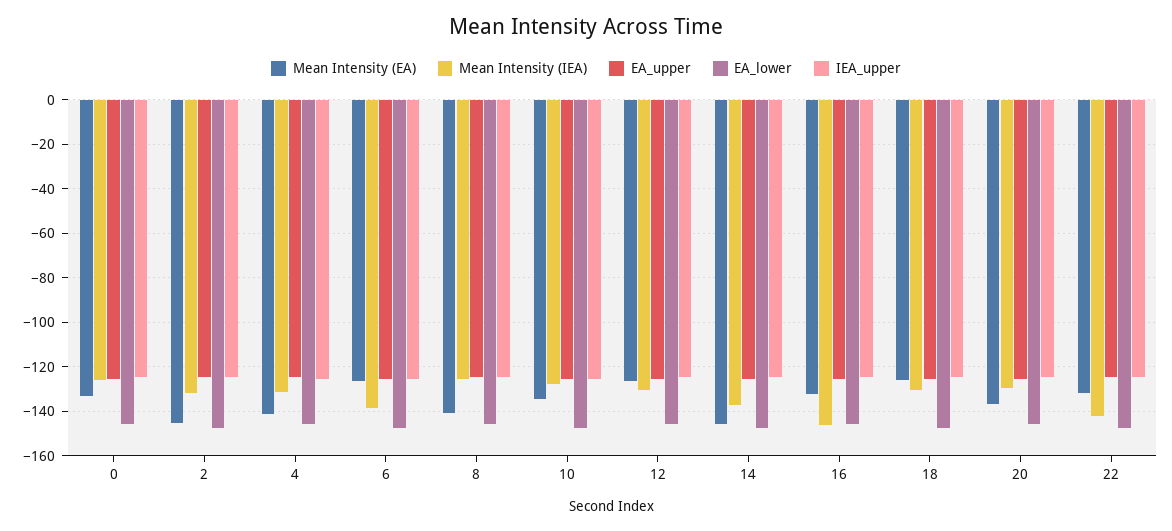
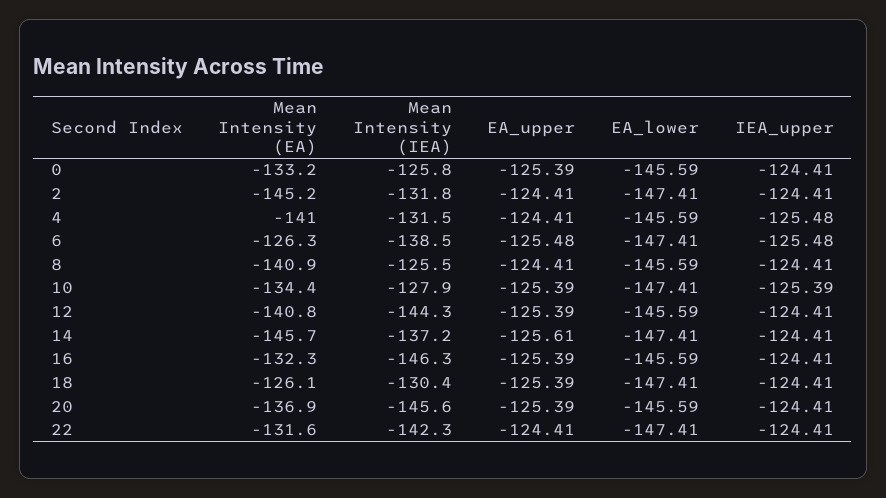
Mean Intensity (EA), 12: -125 -> -140.8
Mean Intensity (IEA), 12: -130 -> -144.3
Mean Intensity (IEA), 20: -130 -> -145.6

